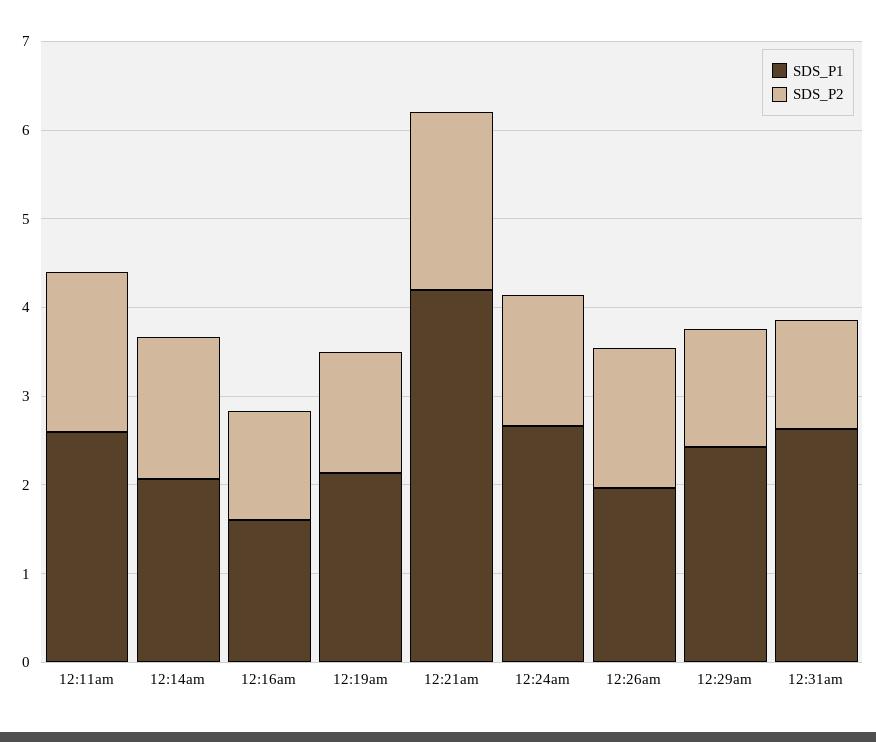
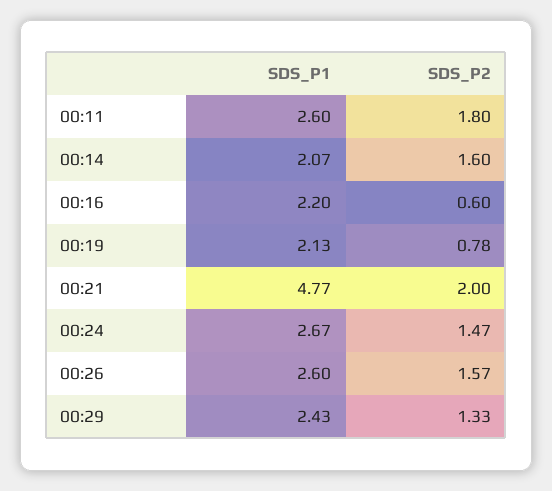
SDS_P1, 12:16am: 1.6 -> 2.2
SDS_P2, 12:16am: 1.2 -> 0.6
SDS_P2, 12:19am: 1.4 -> 0.78
SDS_P1, 12:21am: 4.2 -> 4.77
SDS_P1, 12:26am: 2 -> 2.6
SDS_P1, 12:31am: 2.6 -> none
SDS_P2, 12:31am: 1.2 -> none

